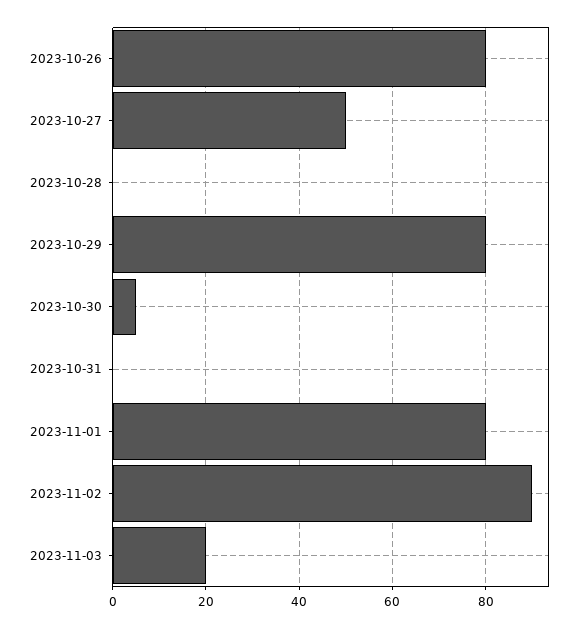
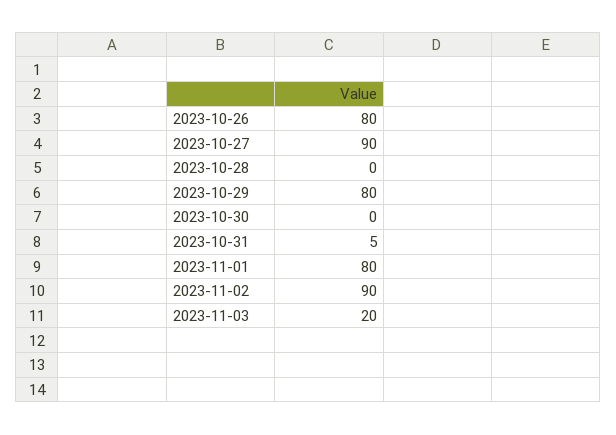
2023-10-27: 50 -> 90
2023-10-30: 5 -> 0
2023-10-31: 0 -> 5

